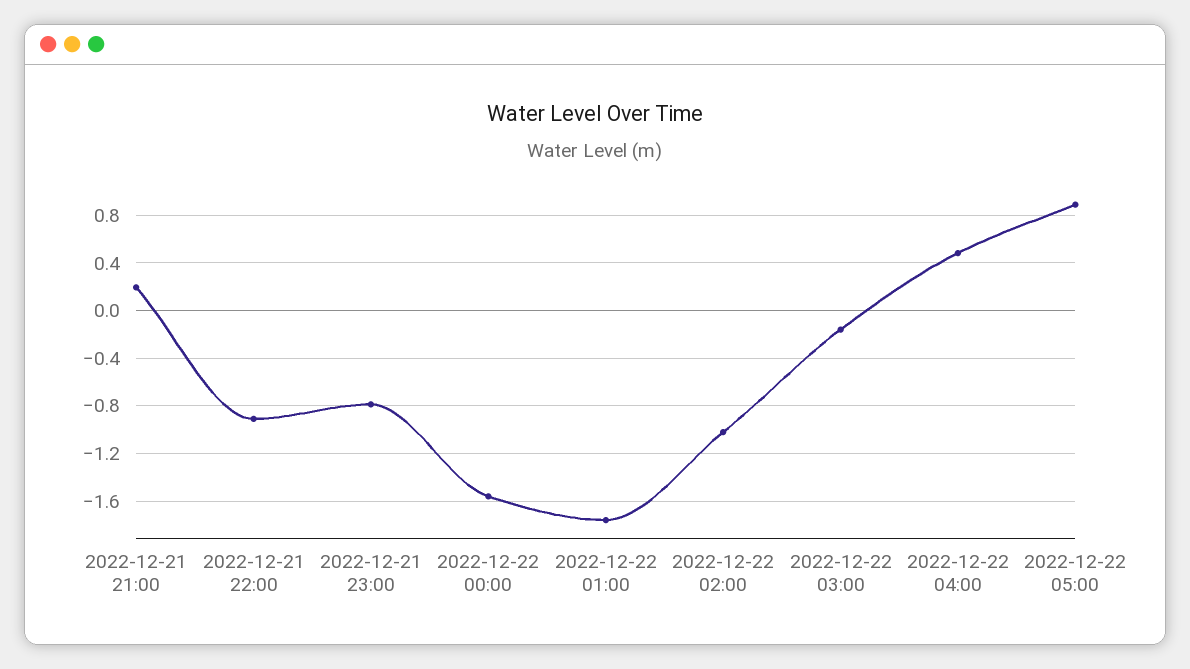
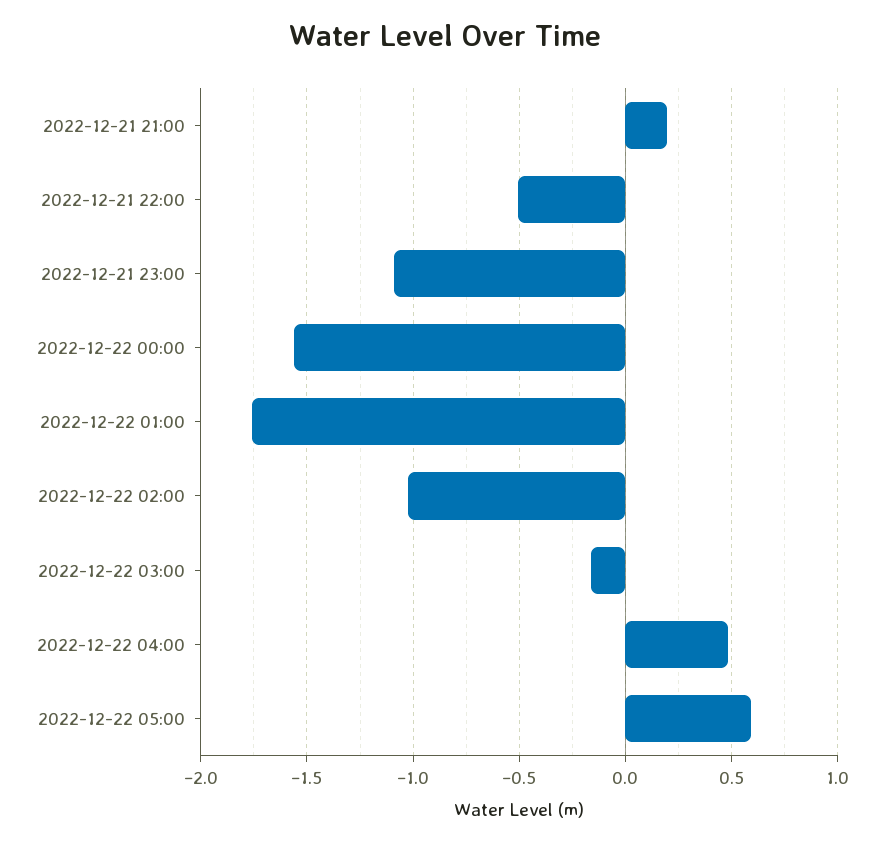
2022-12-21 22:00: -0.9 -> -0.5
2022-12-21 23:00: -0.8 -> -1.1
2022-12-22 05:00: 0.9 -> 0.6

